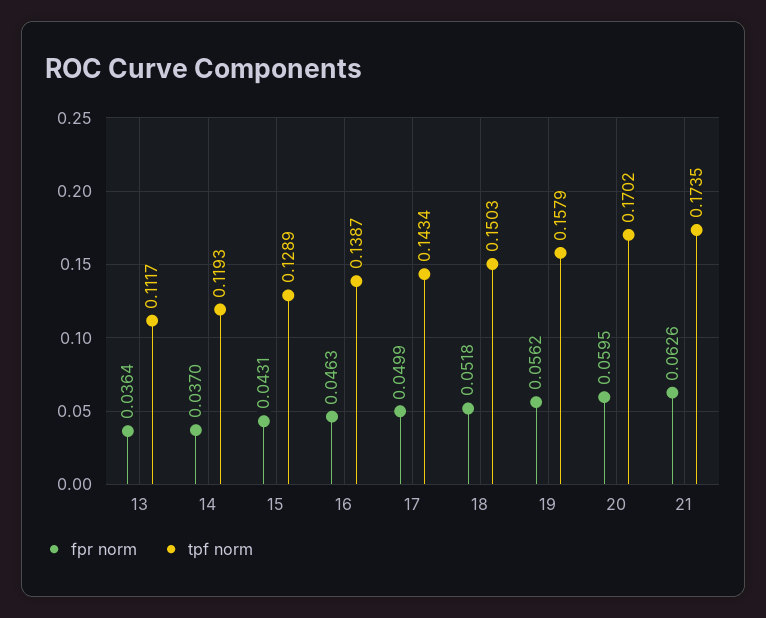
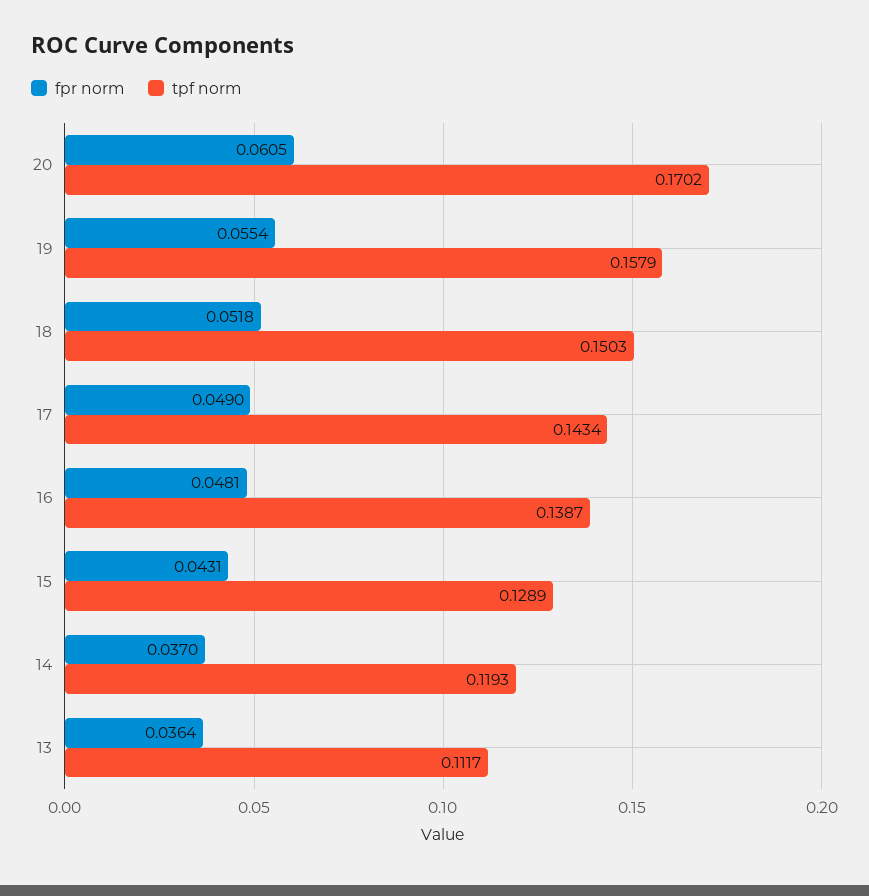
fpr norm, 16: 0.0463 -> 0.0481
fpr norm, 17: 0.0499 -> 0.049
fpr norm, 19: 0.0562 -> 0.0554
fpr norm, 20: 0.0595 -> 0.0605
fpr norm, 21: 0.0626 -> none
tpf norm, 21: 0.1735 -> none

